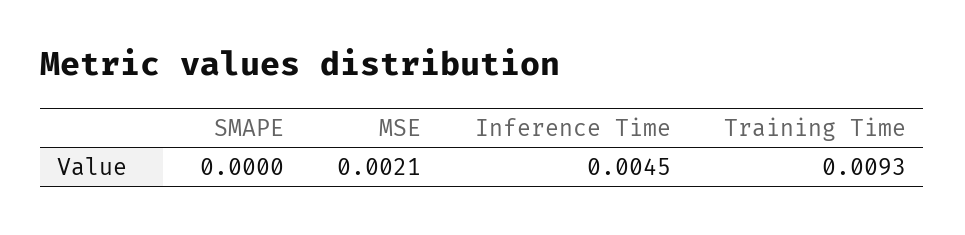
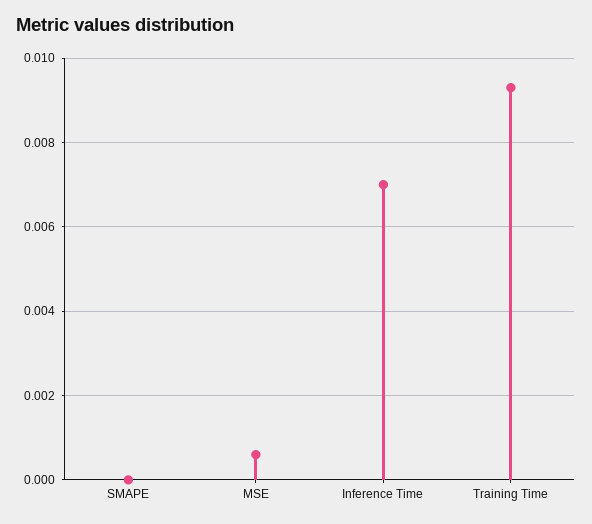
MSE: 0.0021 -> 0.0005
Inference Time: 0.0045 -> 0.007

